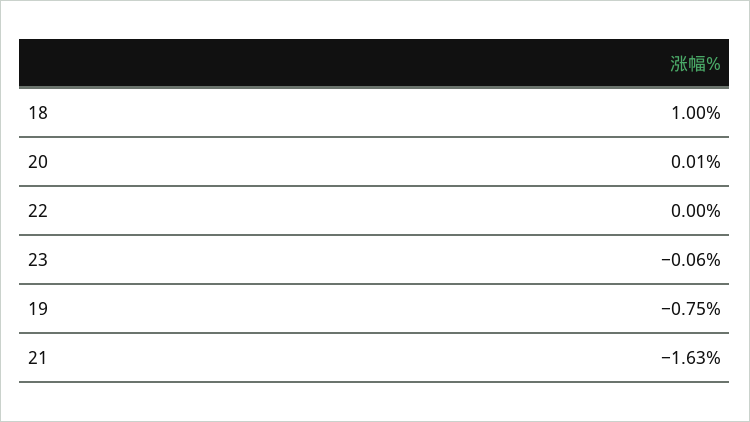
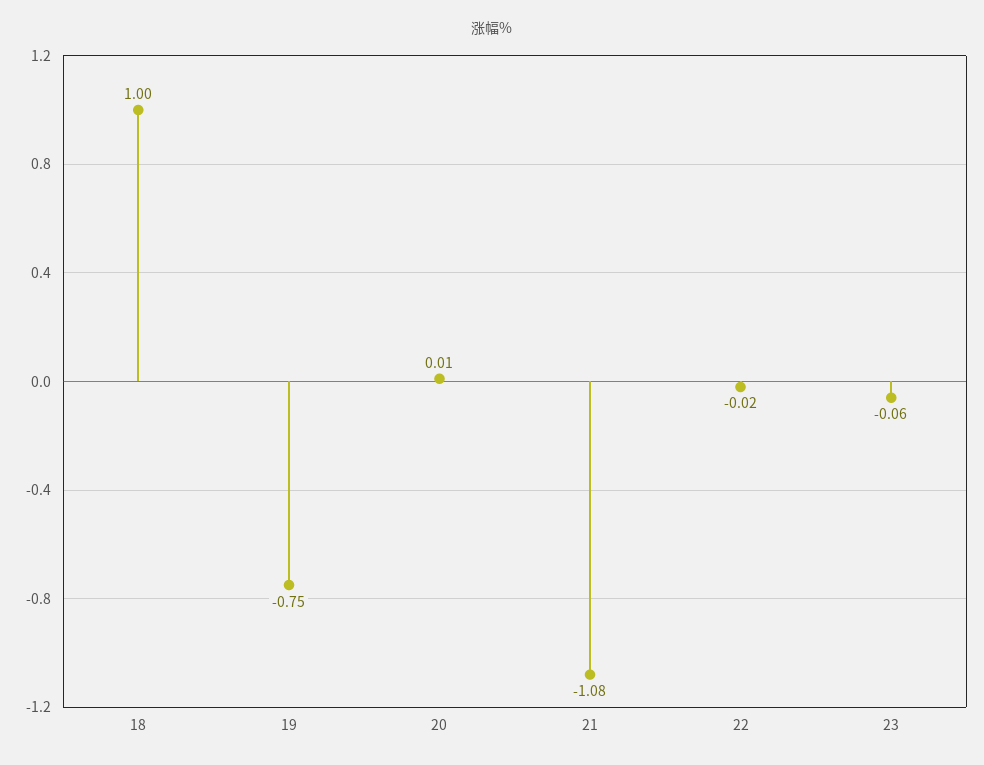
22: 0 -> -0.02
21: -1.63 -> -1.08

